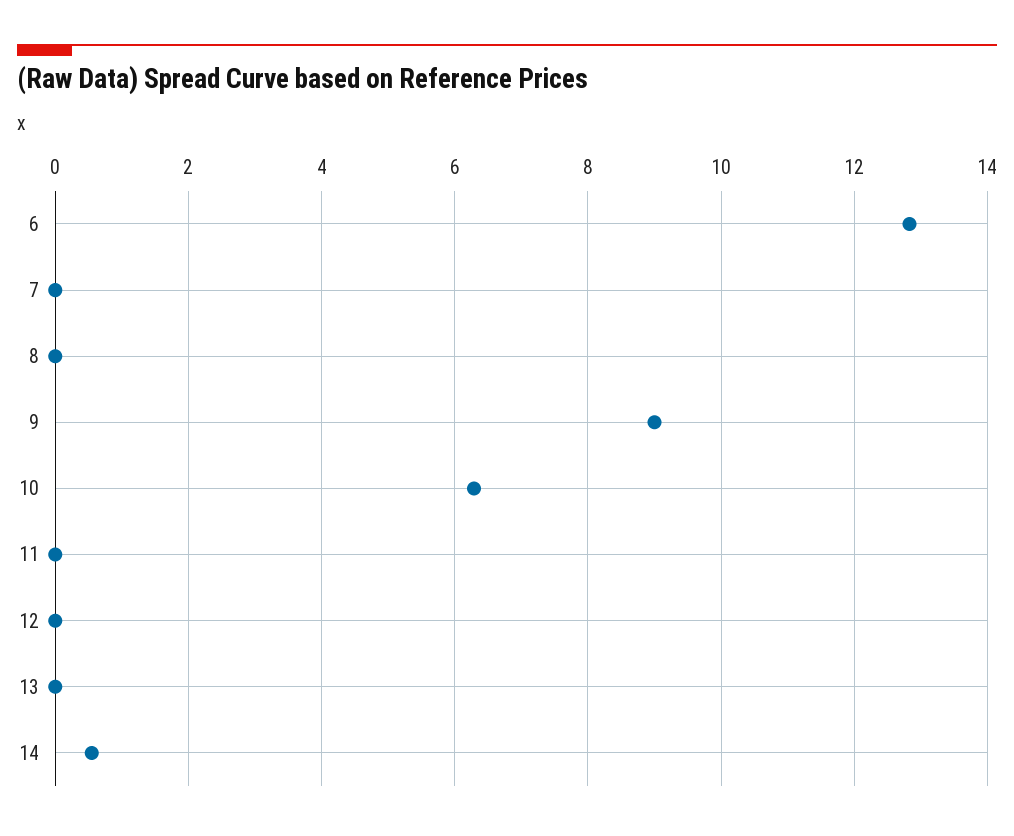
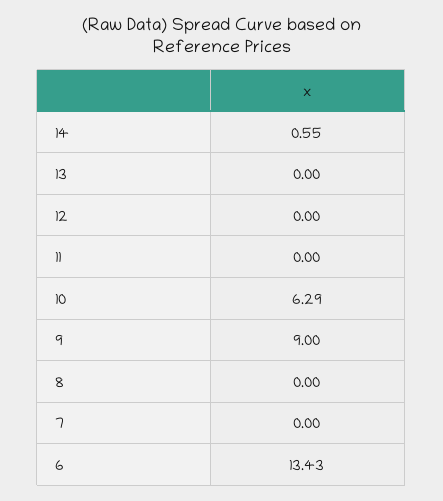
6: 12.8 -> 13.43

